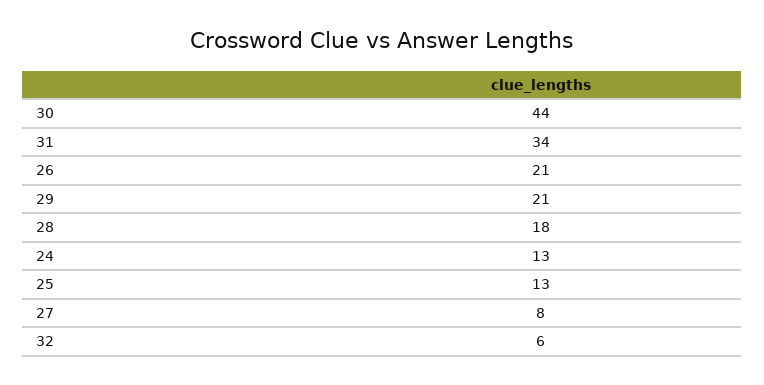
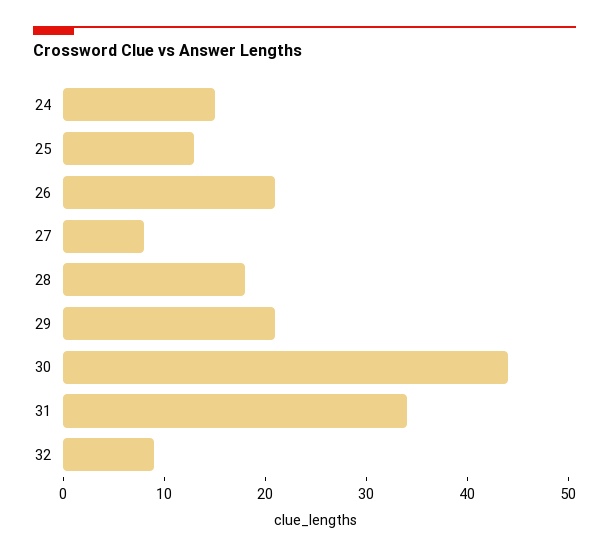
24: 13 -> 15
32: 6 -> 9

